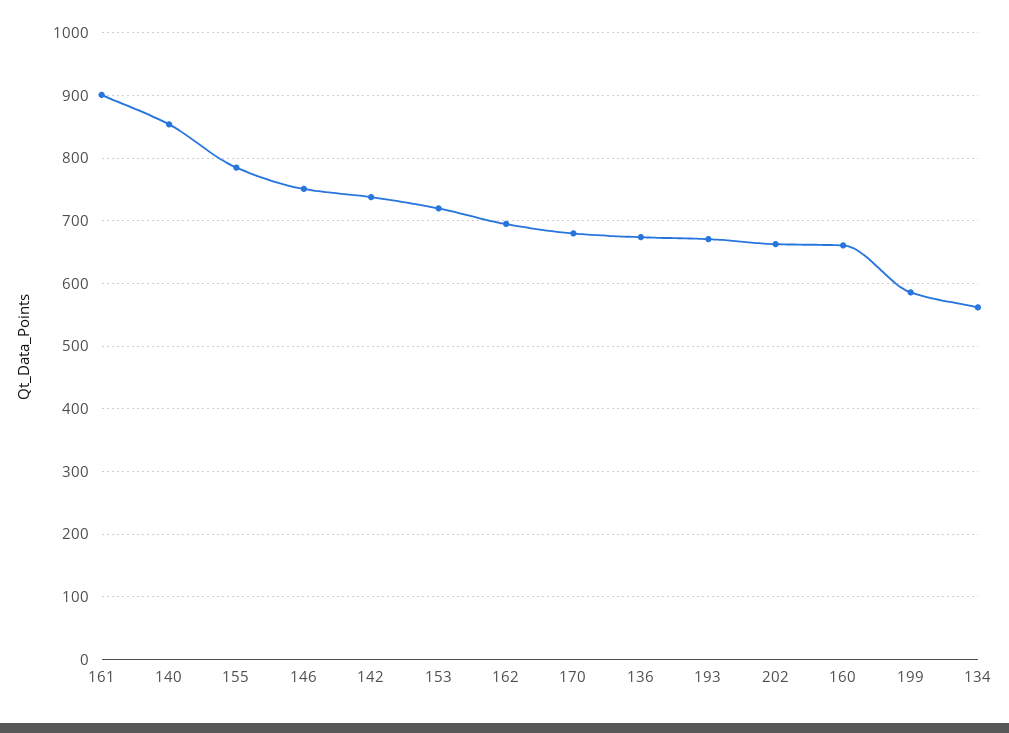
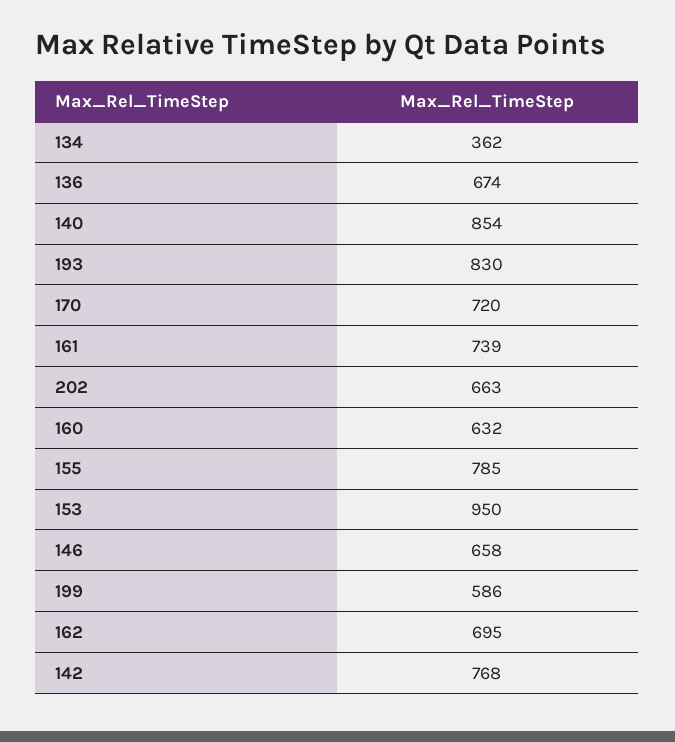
161: 900 -> 739
146: 750 -> 658
142: 740 -> 768
153: 720 -> 950
170: 680 -> 720
193: 670 -> 830
160: 660 -> 632
134: 560 -> 362

